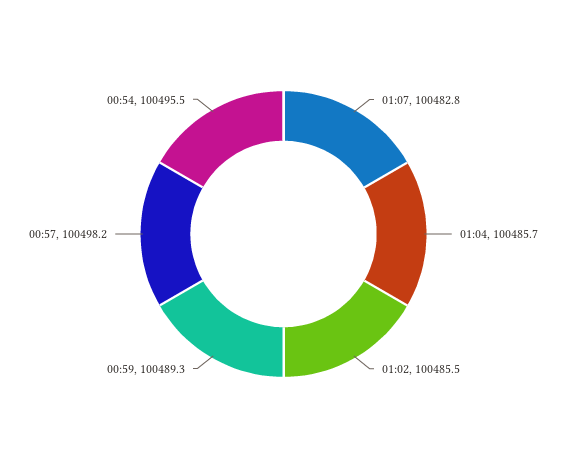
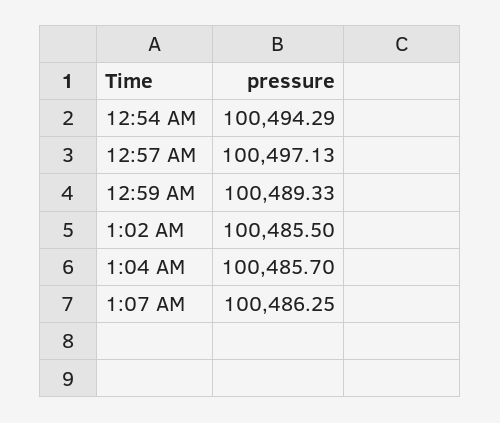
01:07: 100482.8 -> 100486.25
00:57: 100498.2 -> 100497.13
00:54: 100495.5 -> 100494.29

